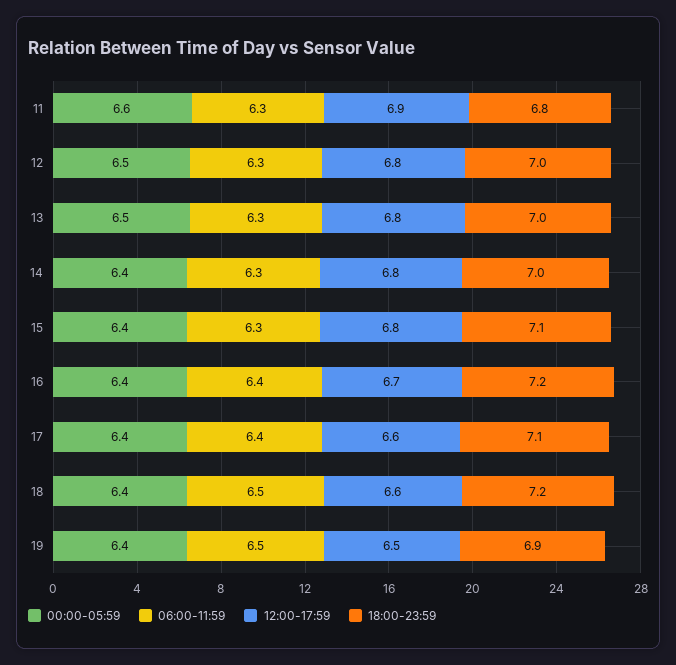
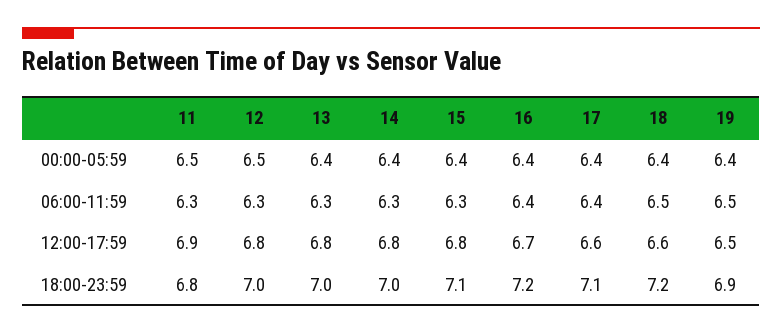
00:00-05:59, 11: 6.6 -> 6.5
00:00-05:59, 13: 6.5 -> 6.4

